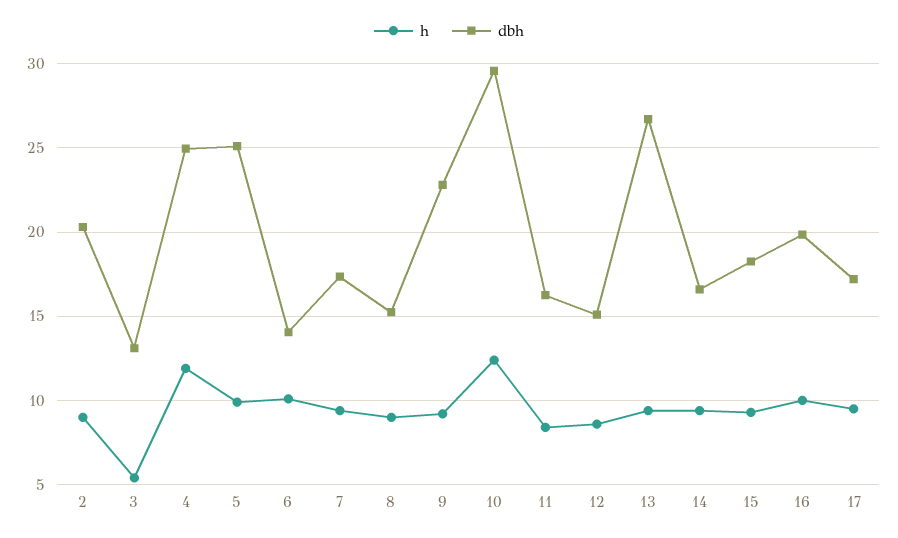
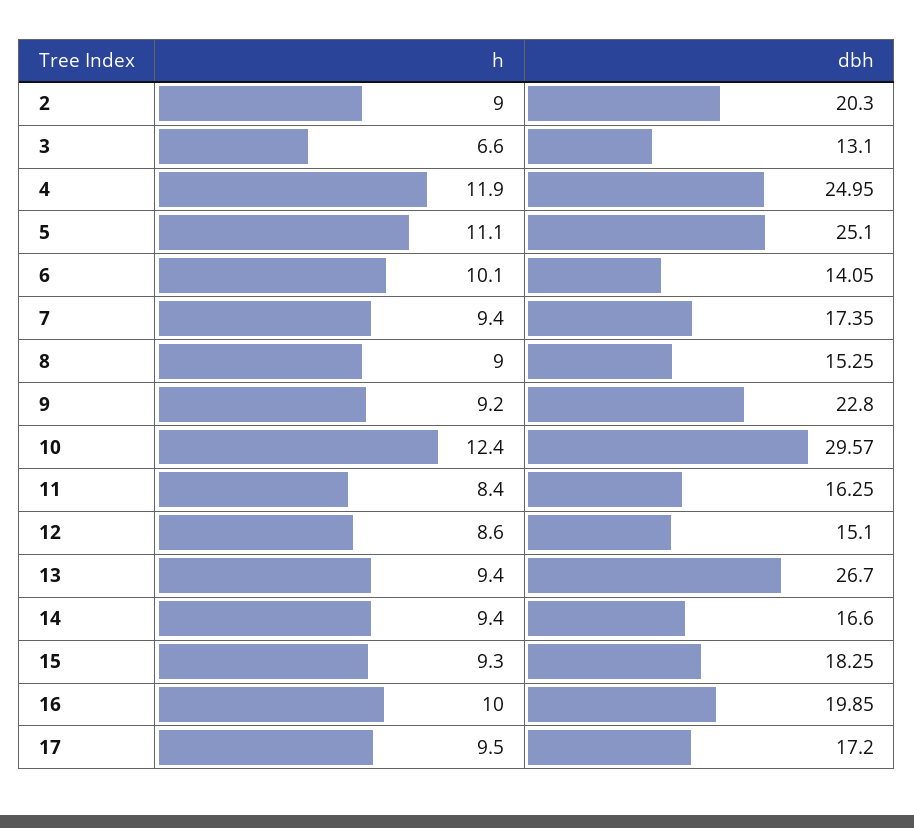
h, 3: 5.5 -> 6.6
h, 5: 10 -> 11.1

